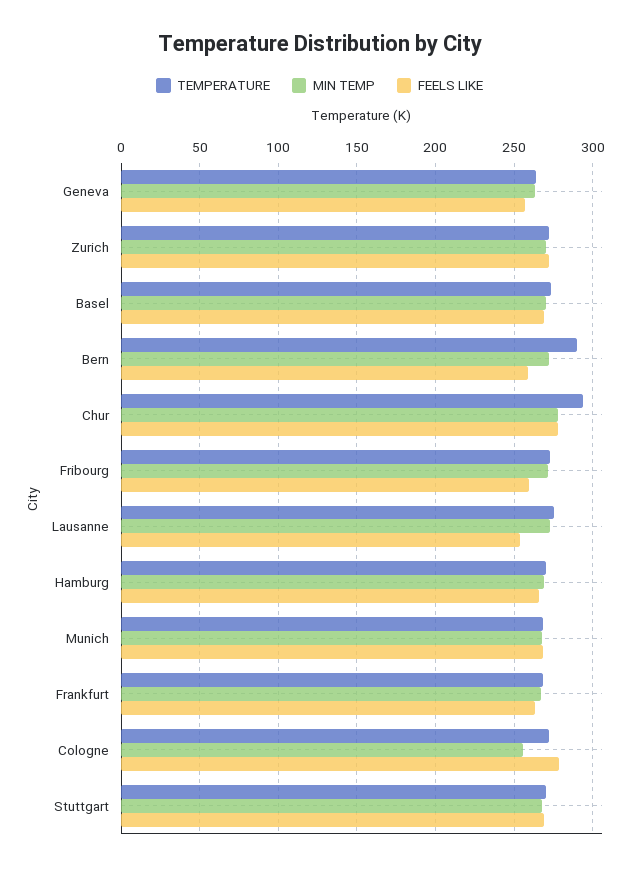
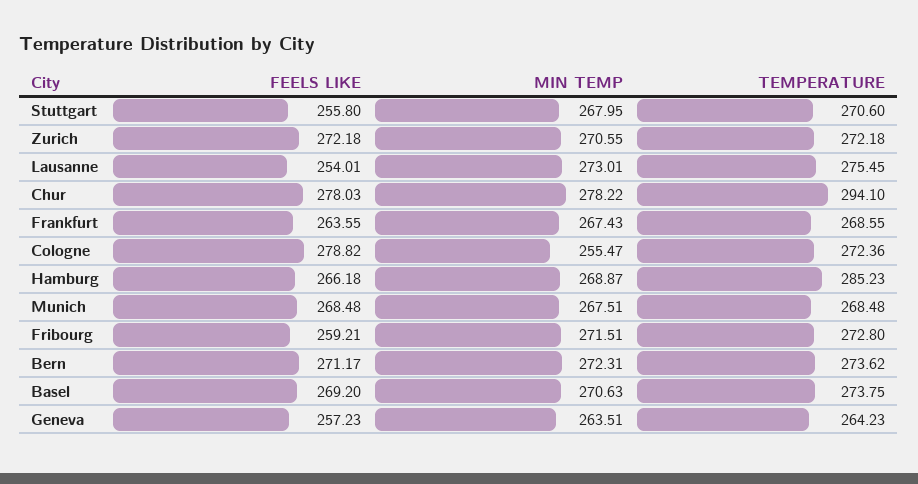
TEMPERATURE, Bern: 290 -> 273.62
FEELS LIKE, Bern: 260 -> 271.17
TEMPERATURE, Hamburg: 270 -> 285.23
FEELS LIKE, Stuttgart: 270 -> 255.8

